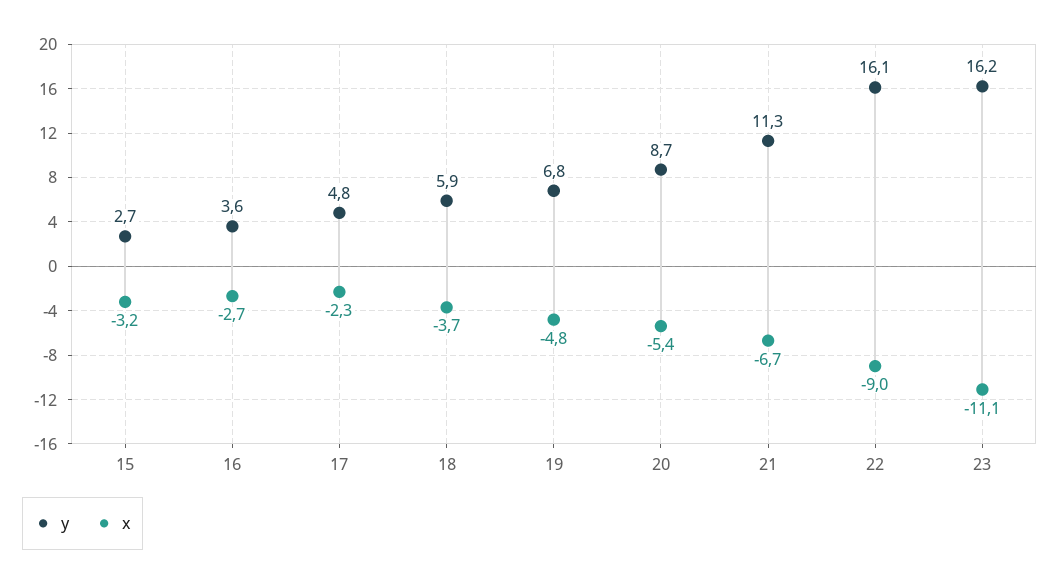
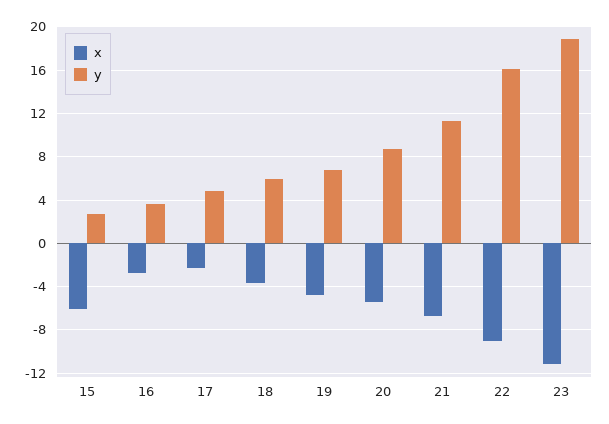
x, 15: -3.2 -> -6
y, 23: 16.2 -> 19

